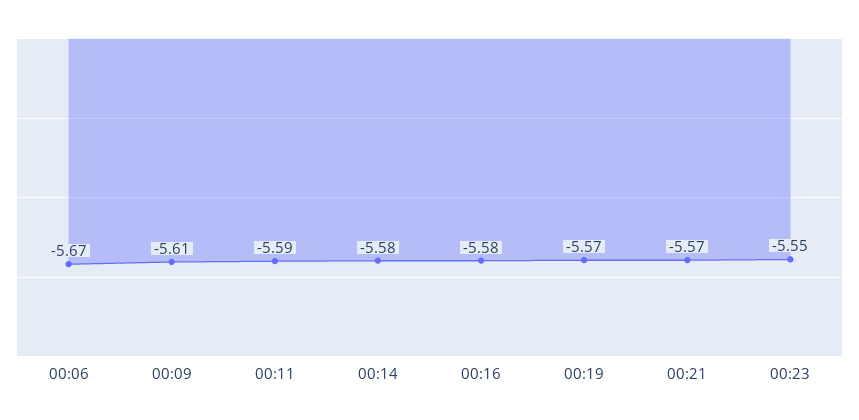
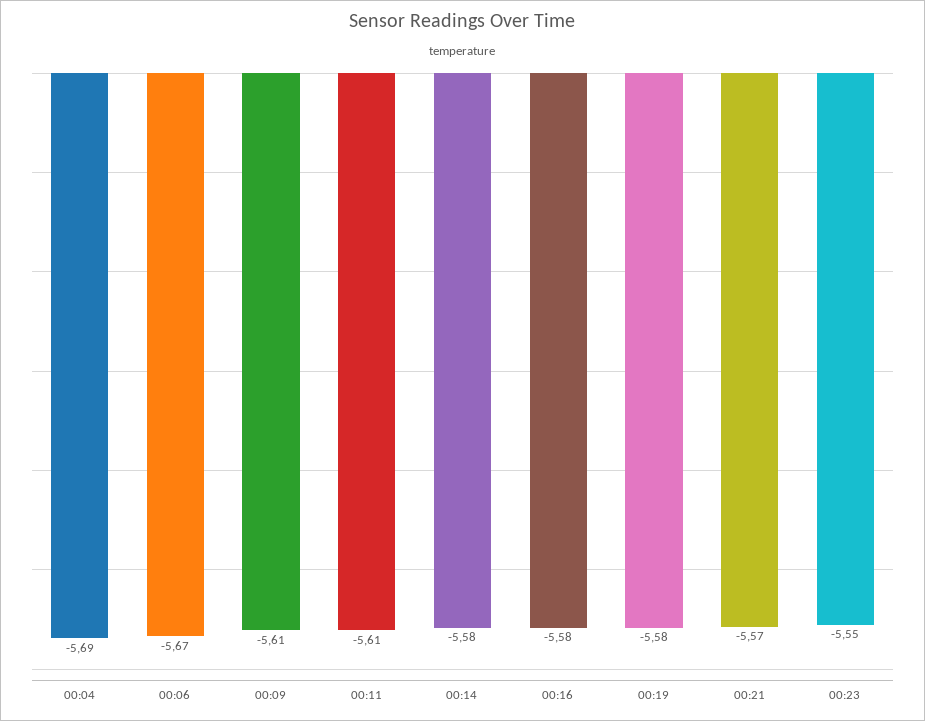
00:11: -5.59 -> -5.61
00:19: -5.57 -> -5.58
00:04: none -> -5.69

